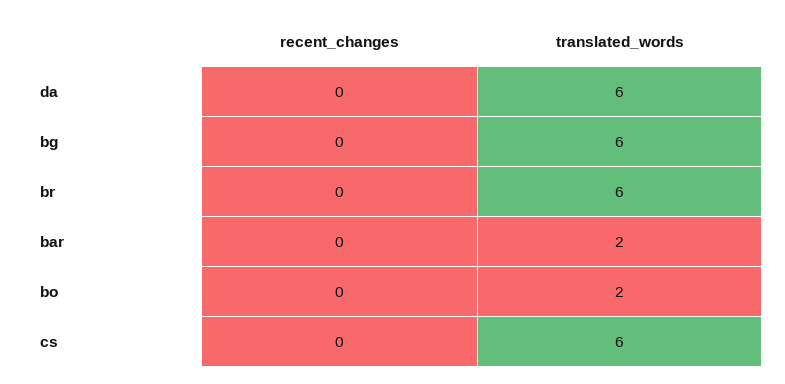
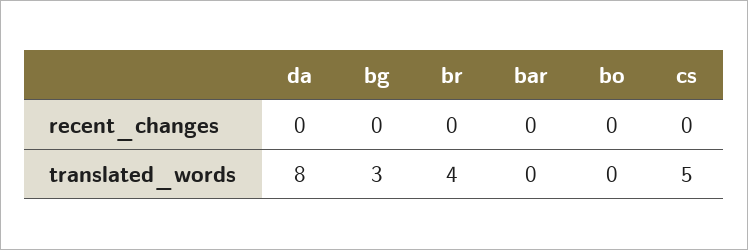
translated_words, da: 6 -> 8
translated_words, bg: 6 -> 3
translated_words, br: 6 -> 4
translated_words, bar: 2 -> 0
translated_words, bo: 2 -> 0
translated_words, cs: 6 -> 5

